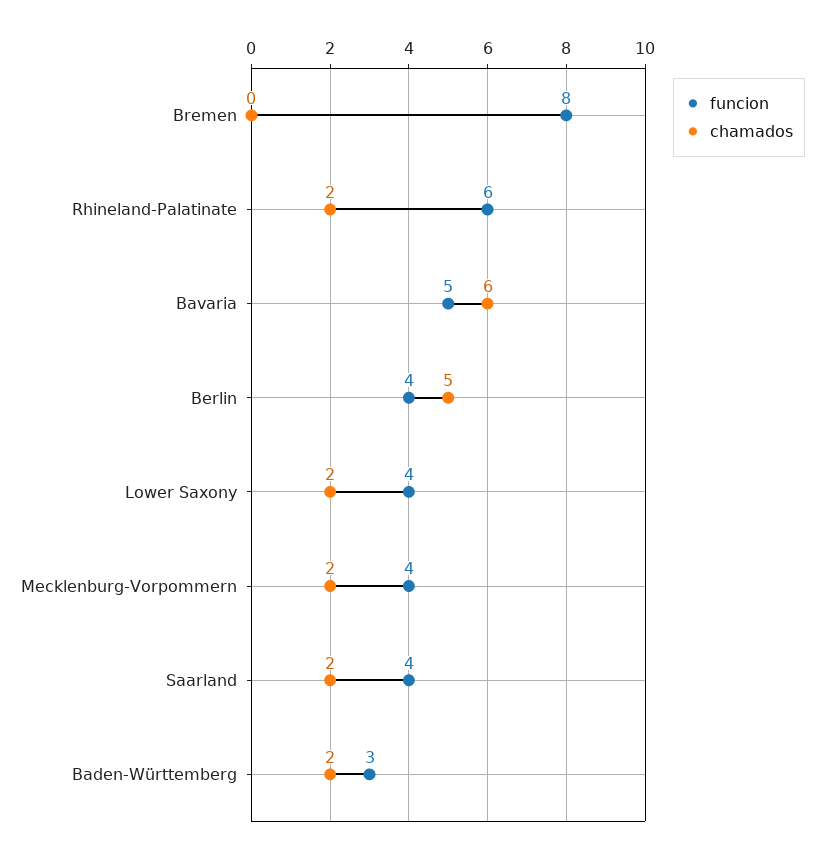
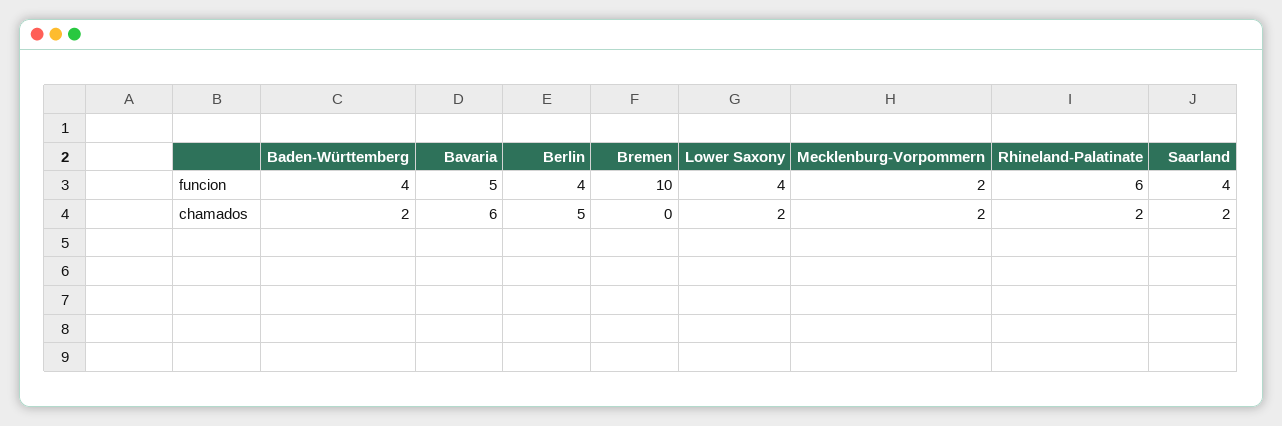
funcion, Bremen: 8 -> 10
funcion, Mecklenburg-Vorpommern: 4 -> 2
funcion, Baden-Württemberg: 3 -> 4

